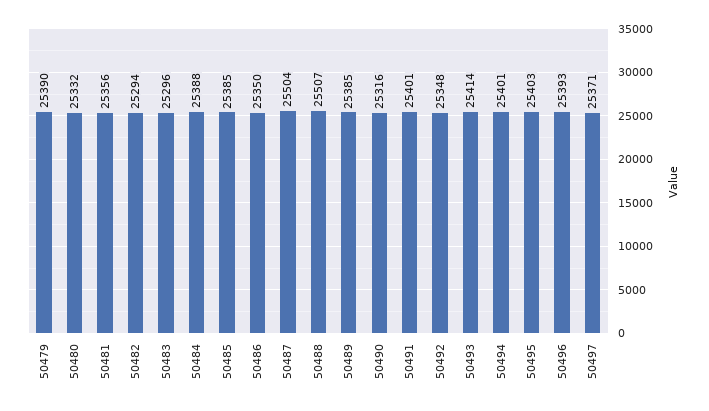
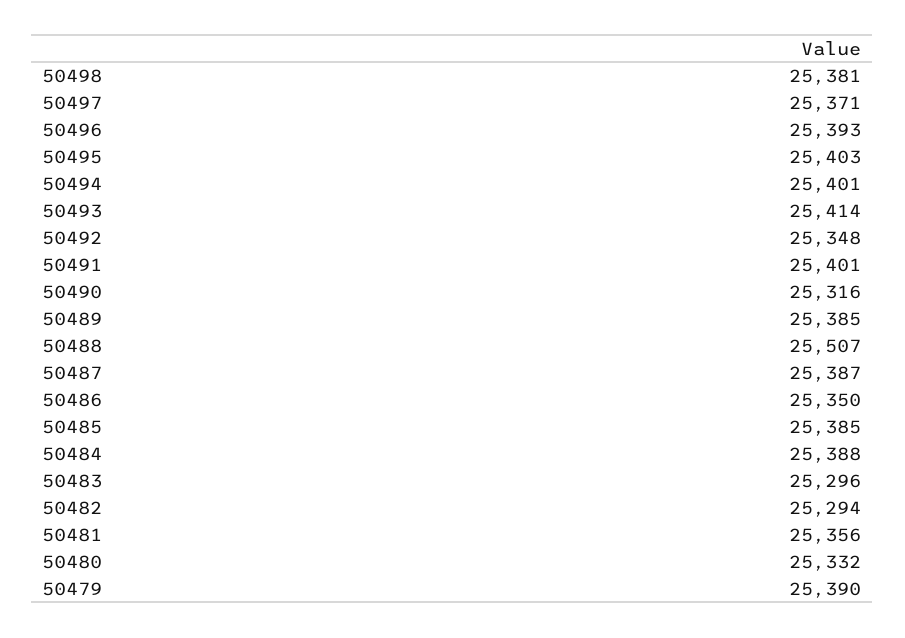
50487: 25504 -> 25387
50498: none -> 25381

